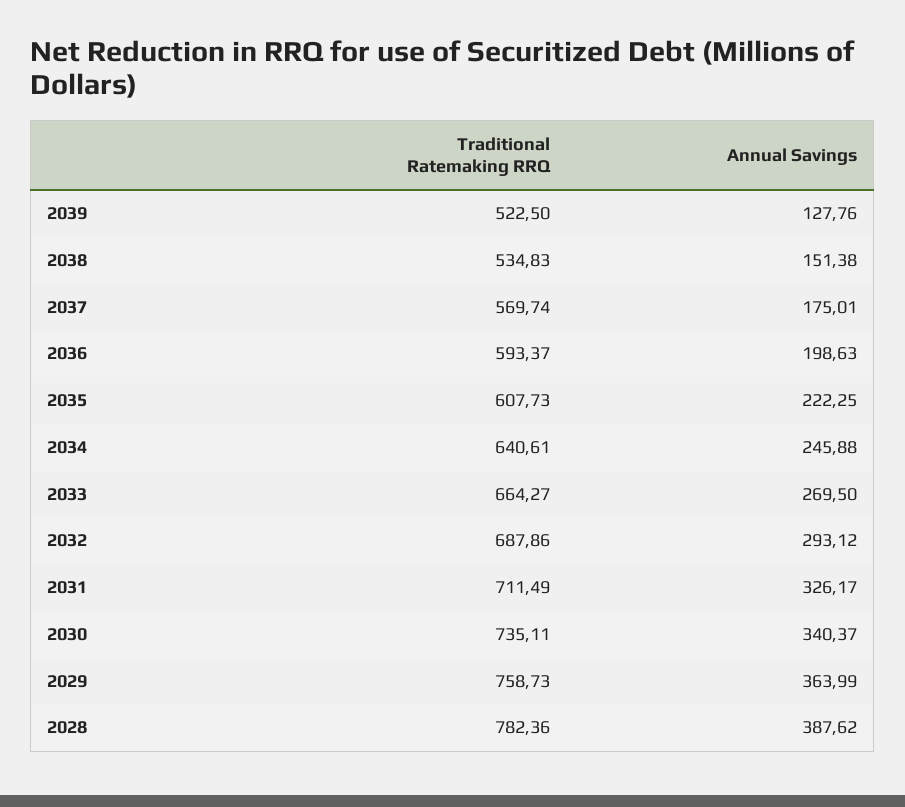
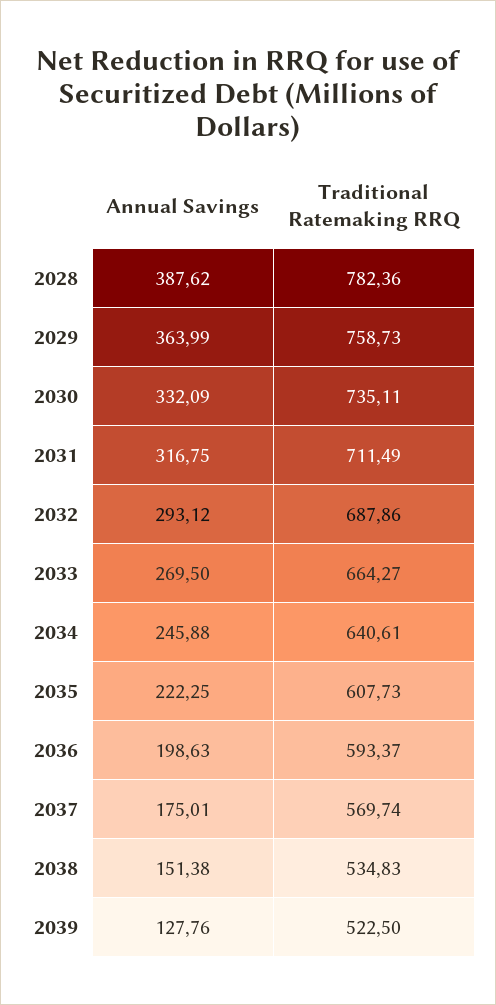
Annual Savings, 2031: 326.17 -> 316.75
Annual Savings, 2030: 340.37 -> 332.09

